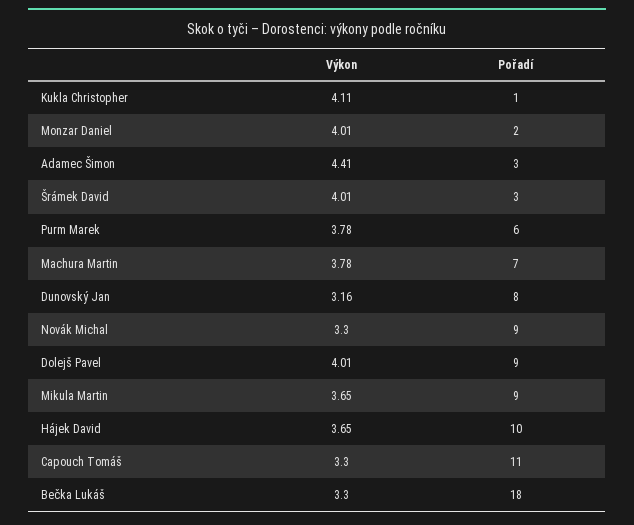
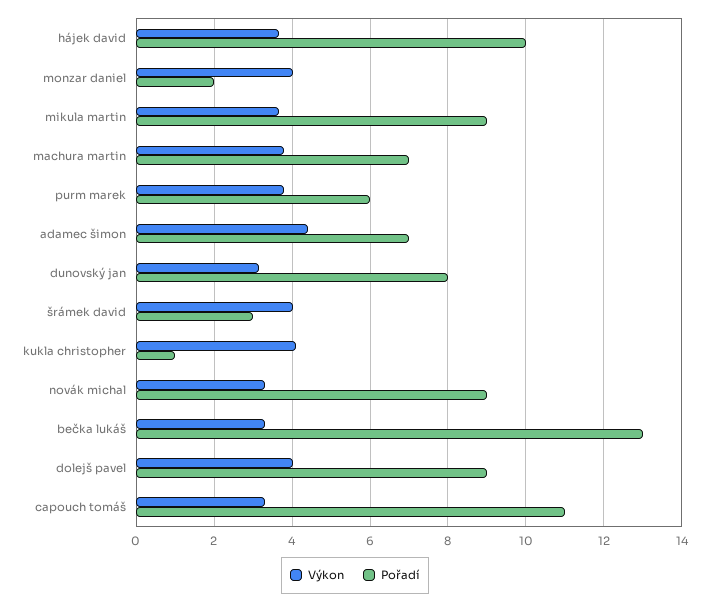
Pořadí, Adamec Šimon: 3 -> 7
Pořadí, Bečka Lukáš: 18 -> 13

